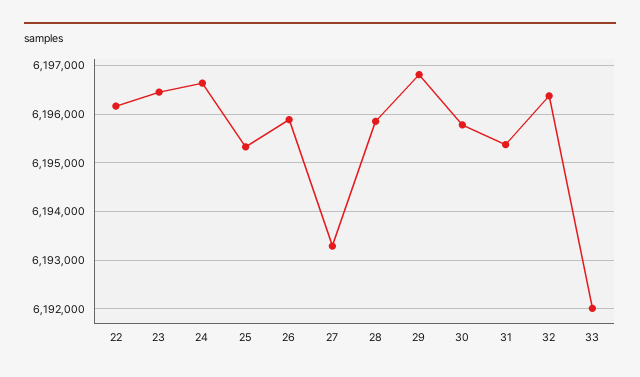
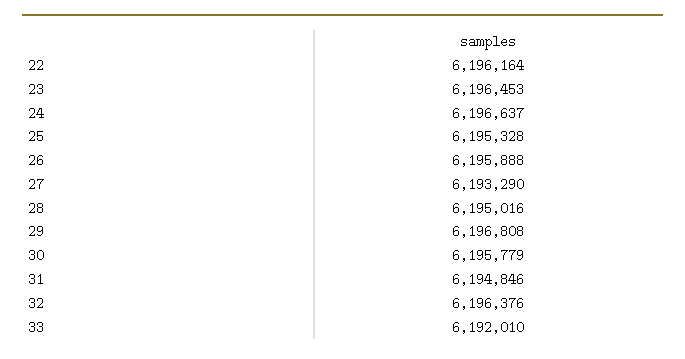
28: 6195800 -> 6195016
31: 6195400 -> 6194846

